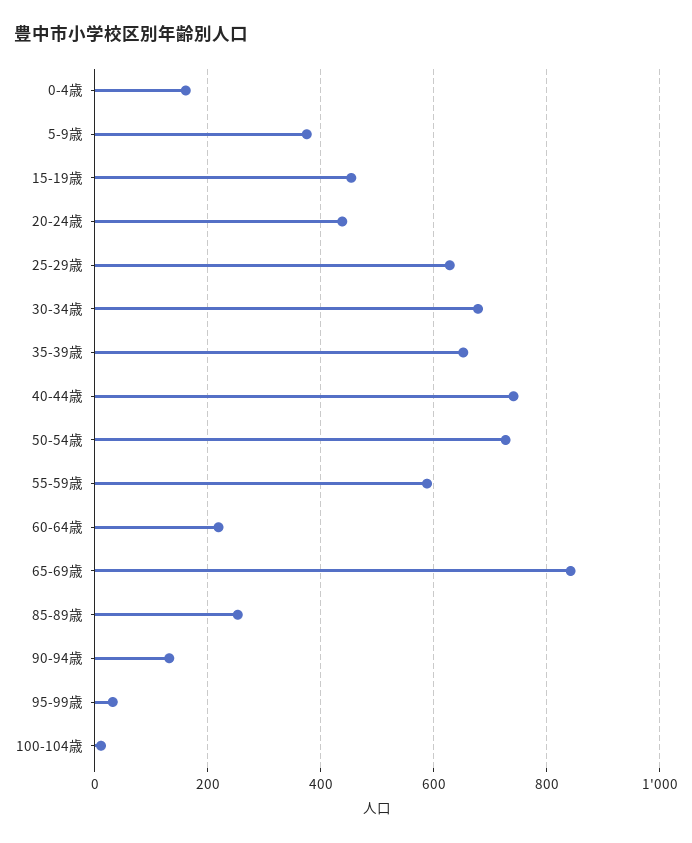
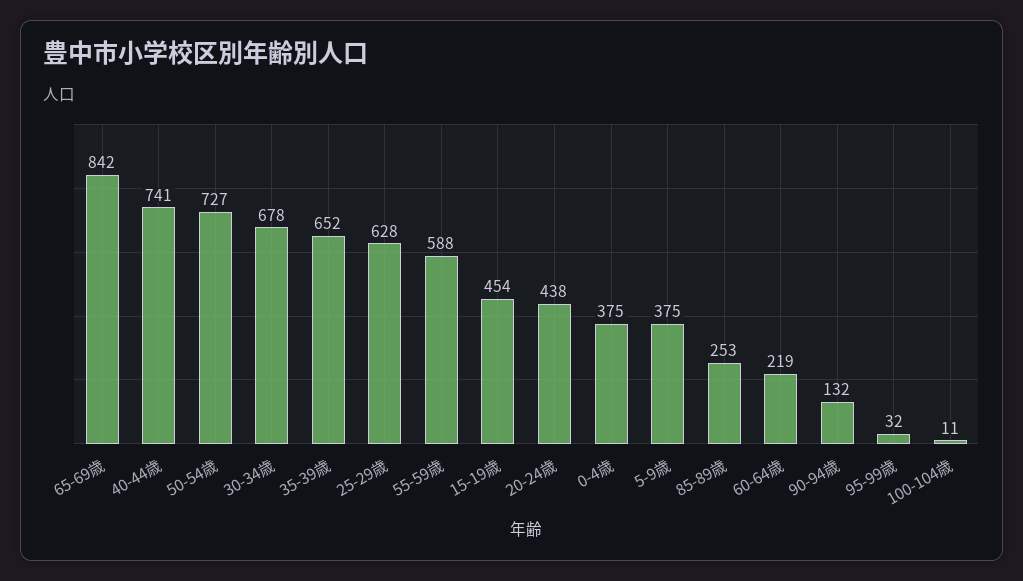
0-4歳: 160 -> 375

